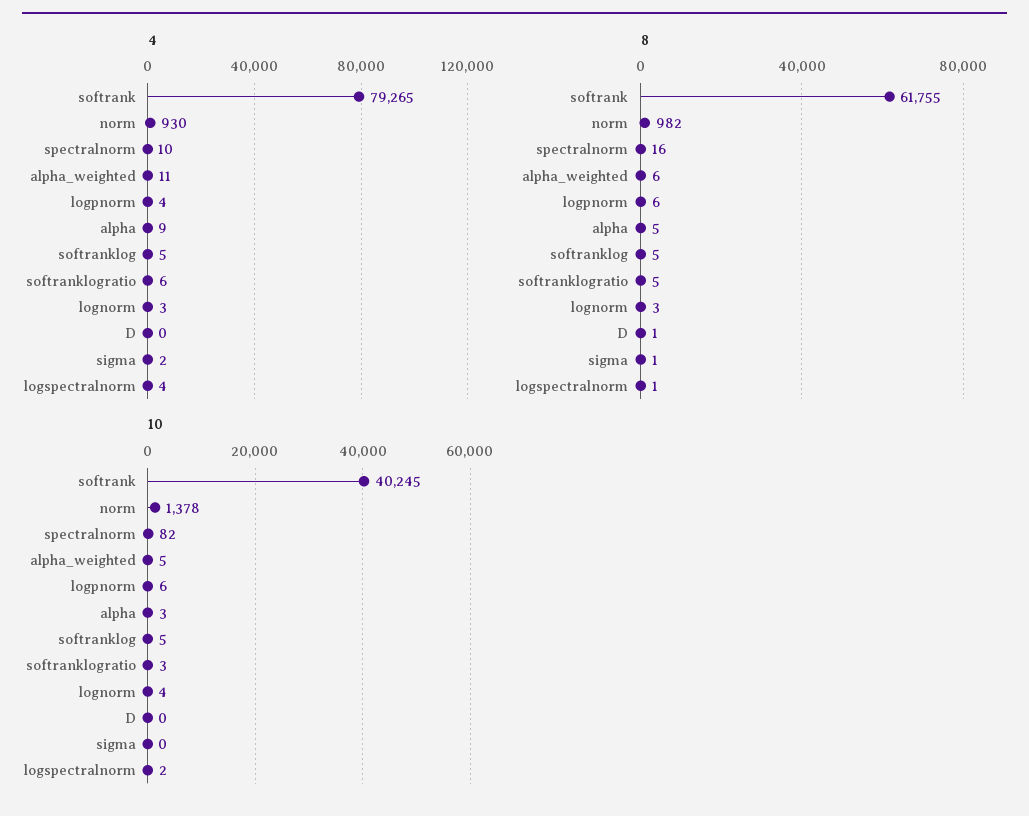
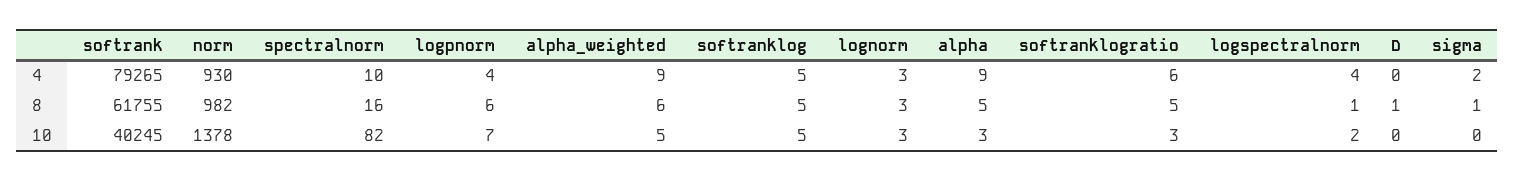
4, alpha_weighted: 11 -> 9
10, logpnorm: 6 -> 7
10, lognorm: 4 -> 3

